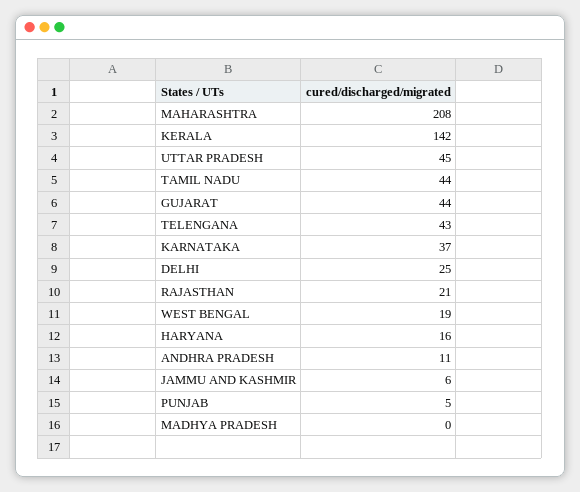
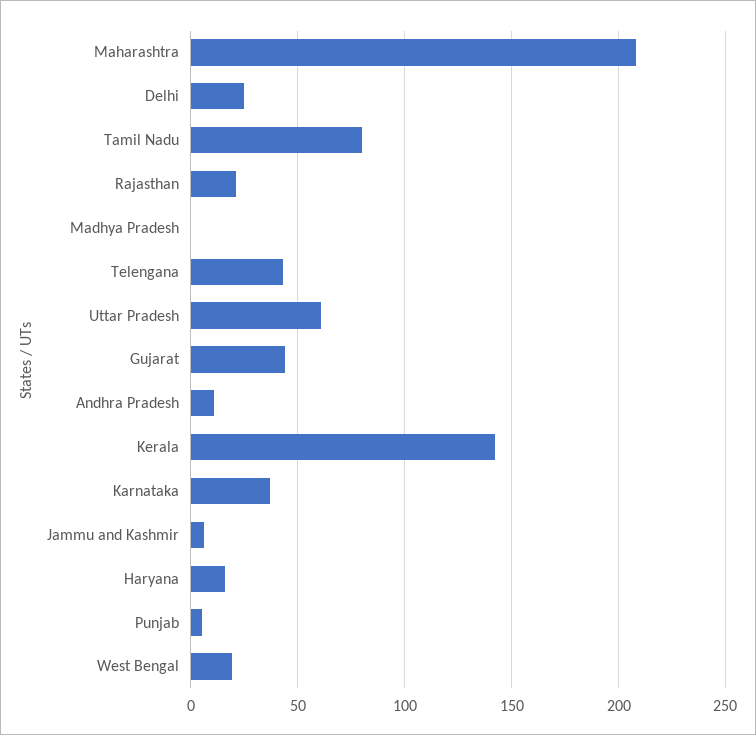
UTTAR PRADESH: 45 -> 60
TAMIL NADU: 44 -> 80

